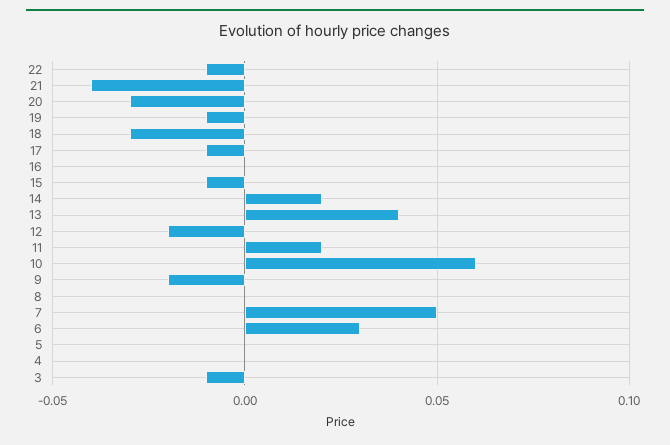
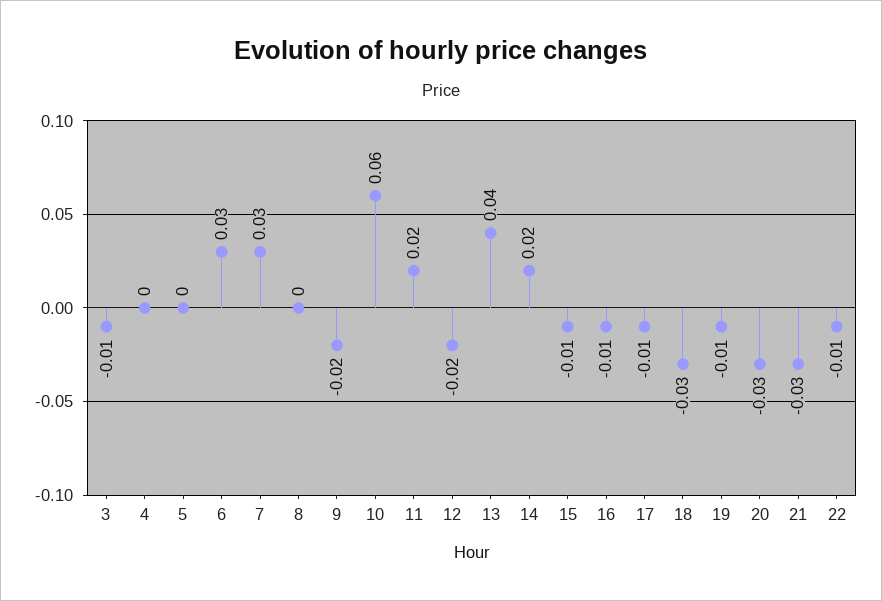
21: -0.04 -> -0.03
16: 0 -> -0.01
7: 0.05 -> 0.03

